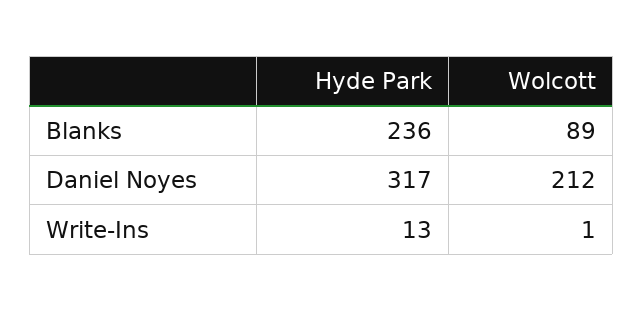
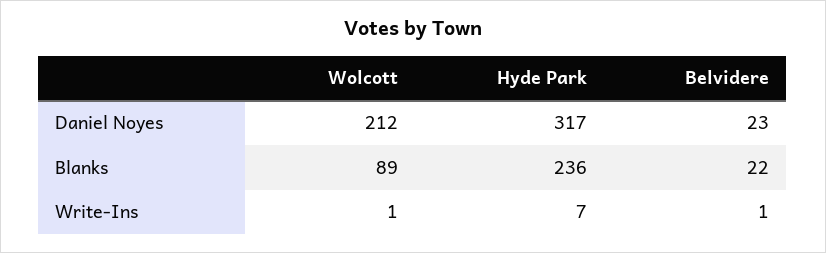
Hyde Park, Write-Ins: 13 -> 7
Belvidere, Daniel Noyes: none -> 23
Belvidere, Blanks: none -> 22
Belvidere, Write-Ins: none -> 1

